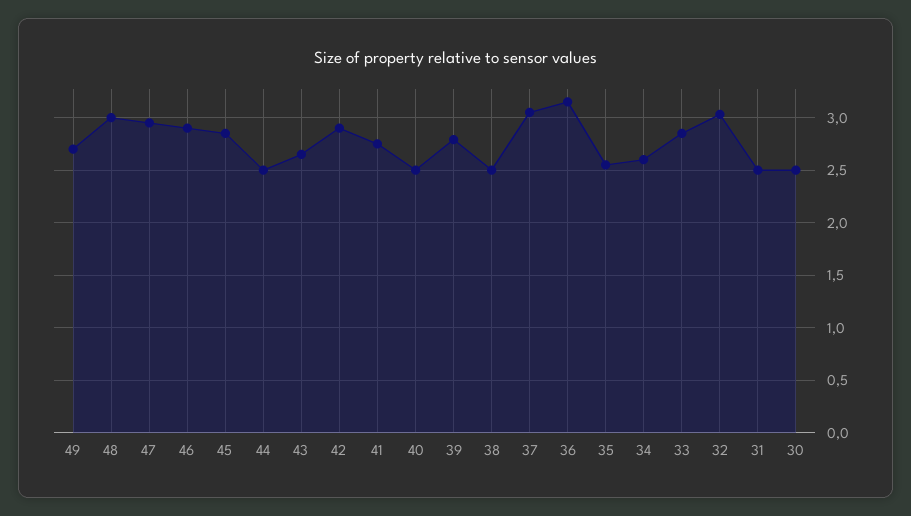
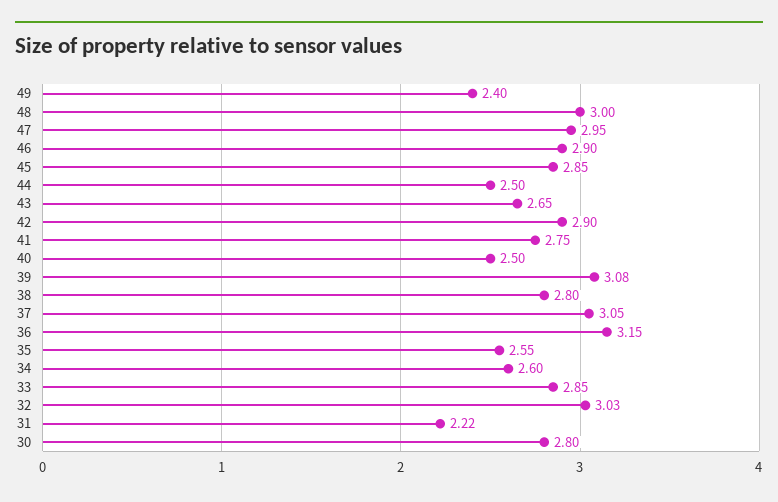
49: 2.7 -> 2.4
39: 2.8 -> 3.08
38: 2.5 -> 2.8
31: 2.5 -> 2.22
30: 2.5 -> 2.8

